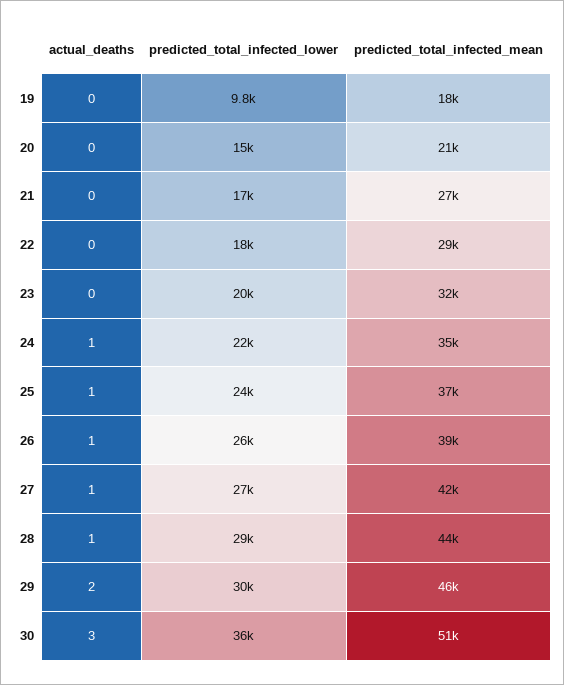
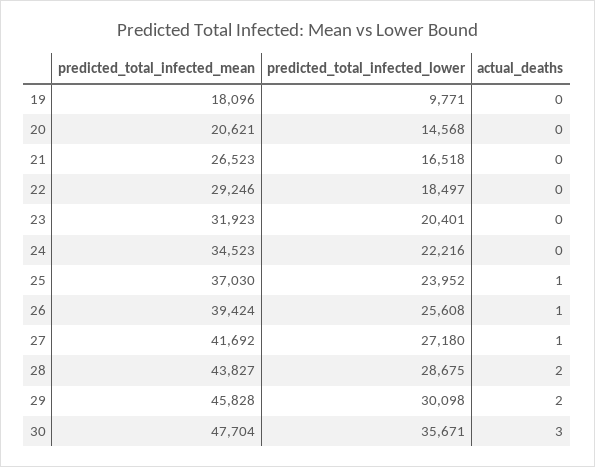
actual_deaths, 24: 1 -> 0
actual_deaths, 28: 1 -> 2
predicted_total_infected_mean, 30: 51000 -> 47704

